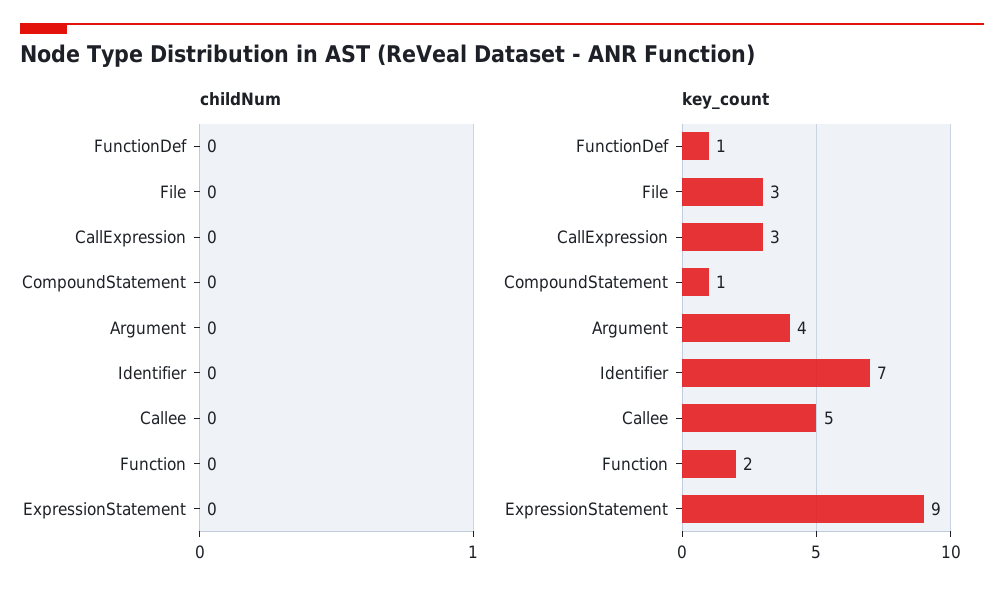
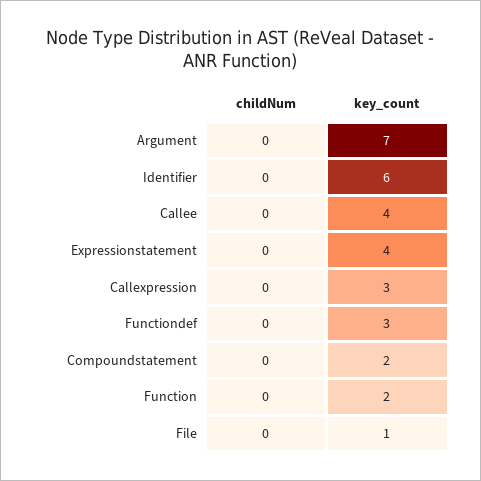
key_count, FunctionDef: 1 -> 3
key_count, File: 3 -> 1
key_count, CompoundStatement: 1 -> 2
key_count, Argument: 4 -> 7
key_count, Identifier: 7 -> 6
key_count, Callee: 5 -> 4
key_count, ExpressionStatement: 9 -> 4

